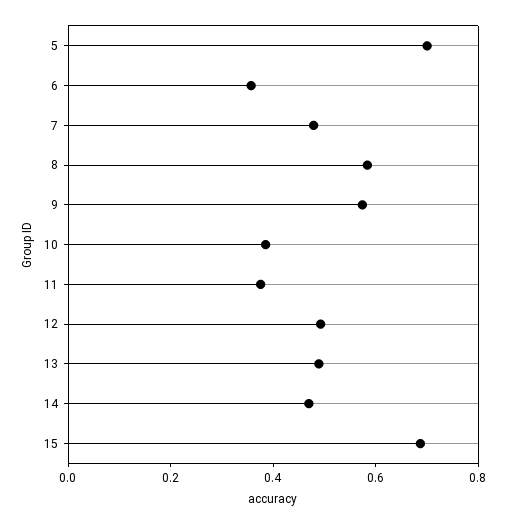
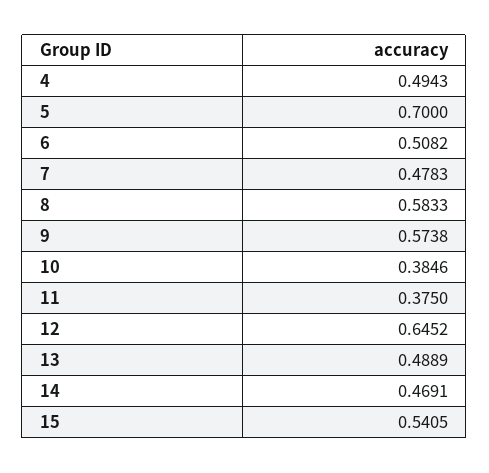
6: 0.35 -> 0.5082
12: 0.5 -> 0.6452
15: 0.7 -> 0.5405
4: none -> 0.4943

